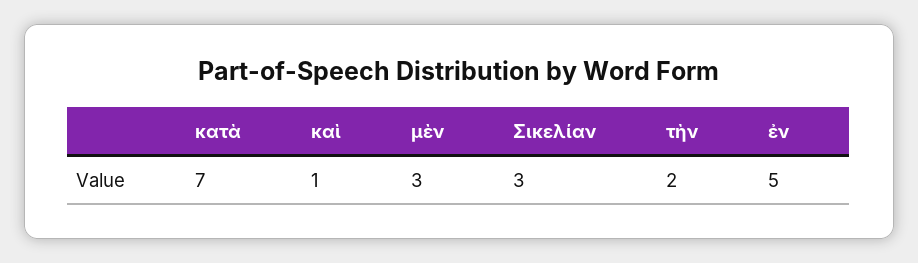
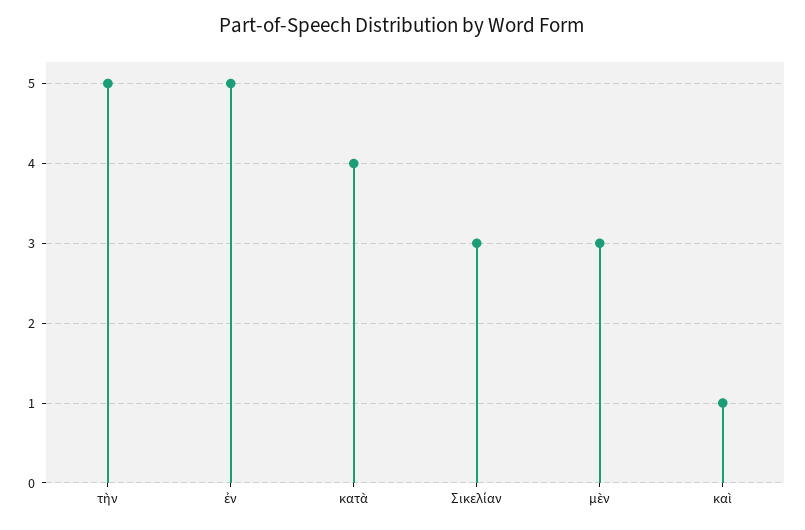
κατὰ: 7 -> 4
τὴν: 2 -> 5

